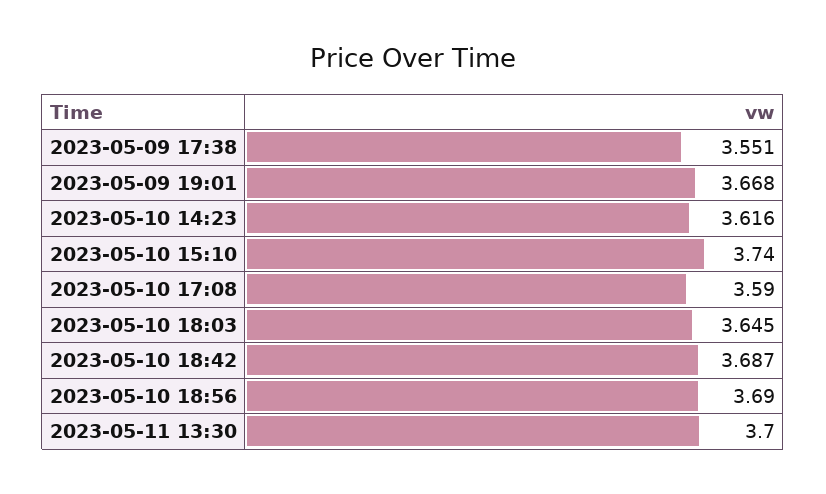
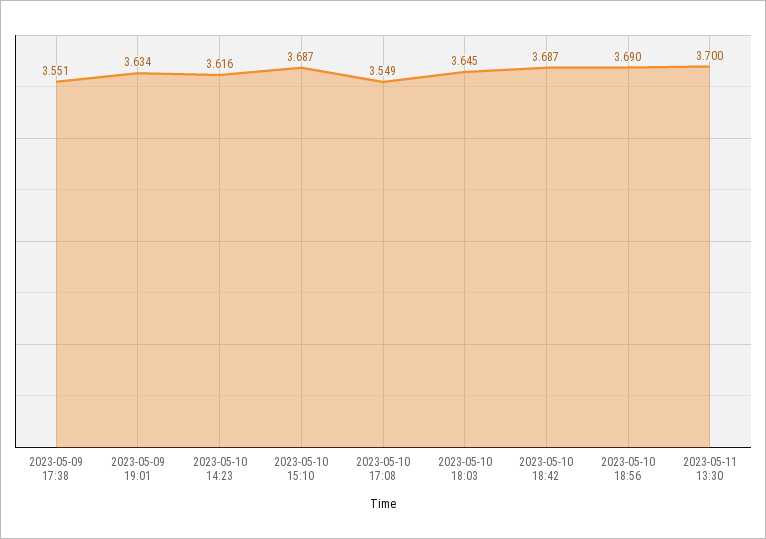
2023-05-09 19:01: 3.668 -> 3.634
2023-05-10 15:10: 3.74 -> 3.687
2023-05-10 17:08: 3.59 -> 3.549

